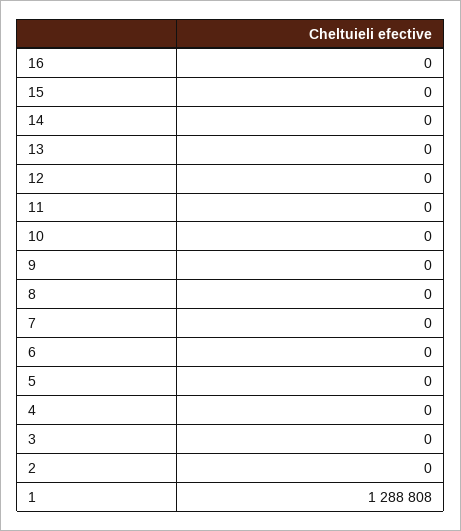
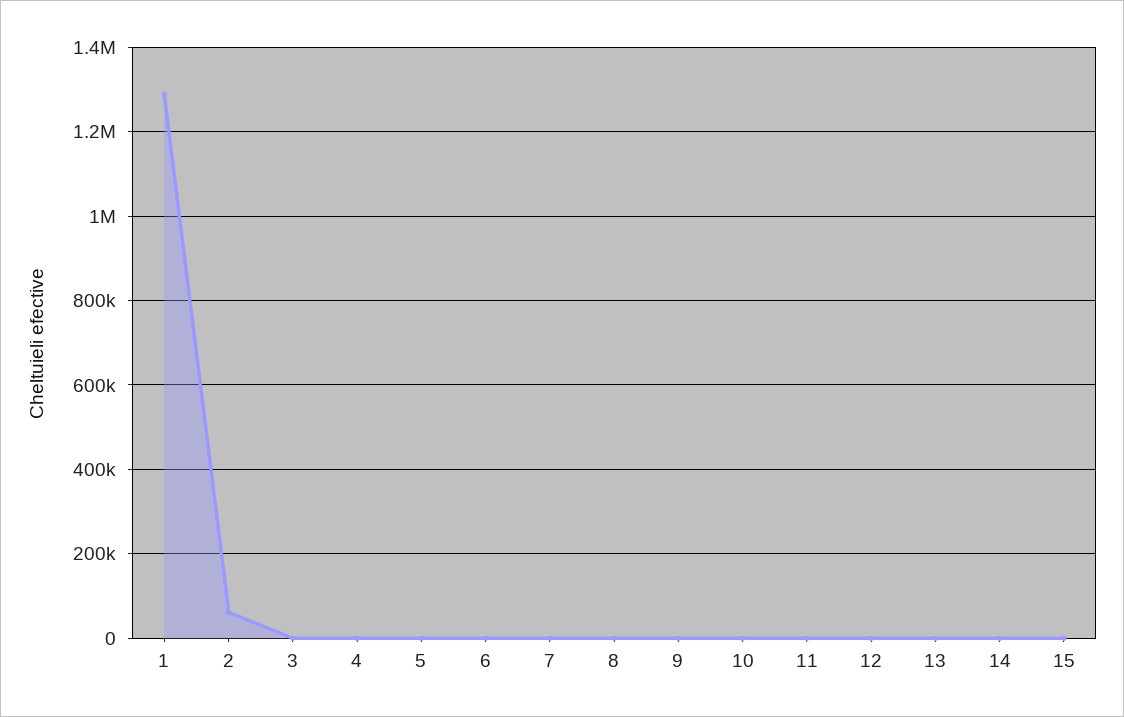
16: 0 -> none
2: 0 -> 60000

